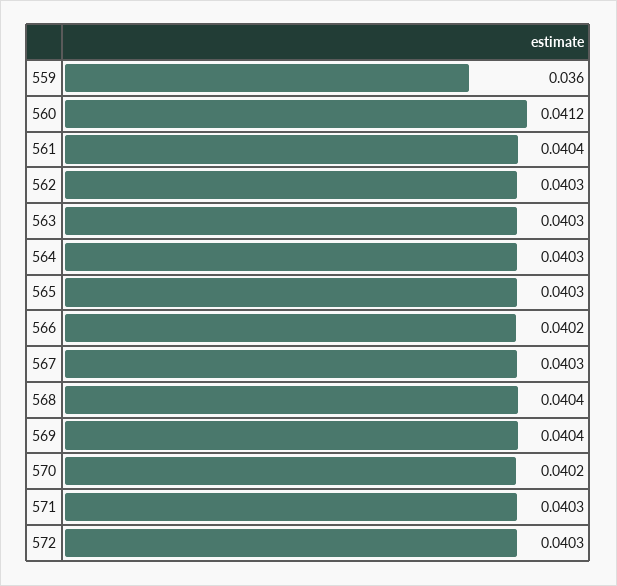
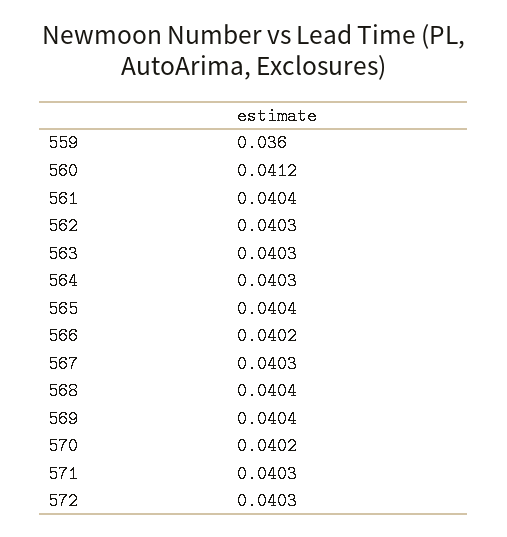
565: 0.0403 -> 0.0404

